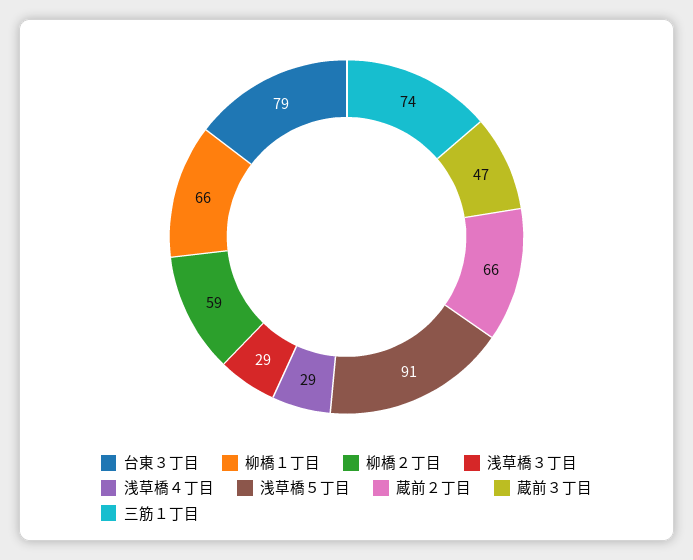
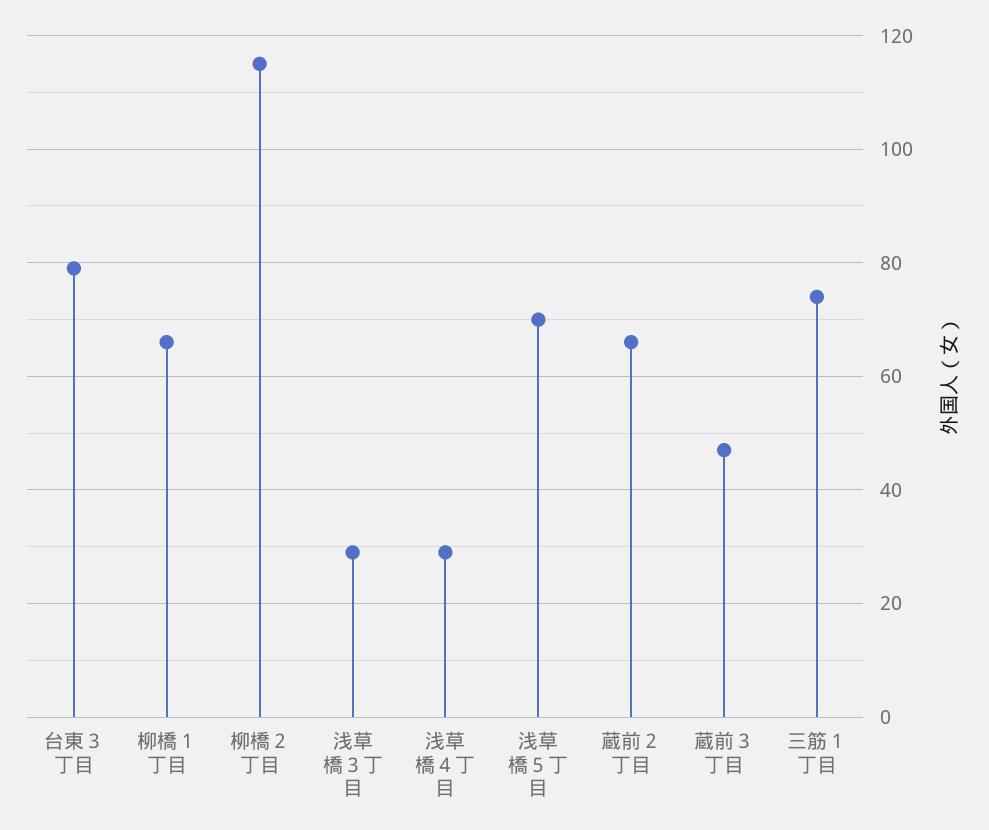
柳橋２丁目: 59 -> 115
浅草橋５丁目: 91 -> 70

